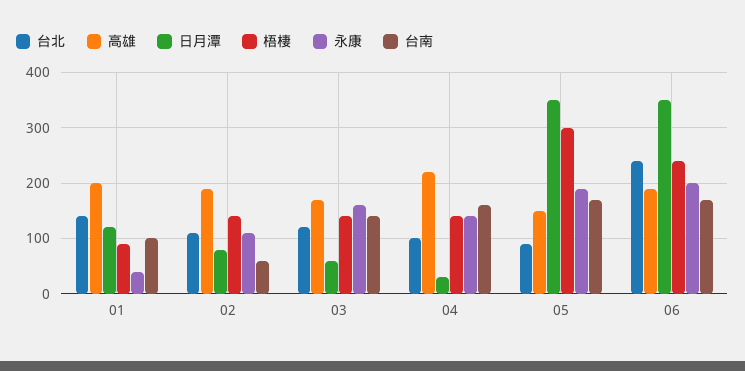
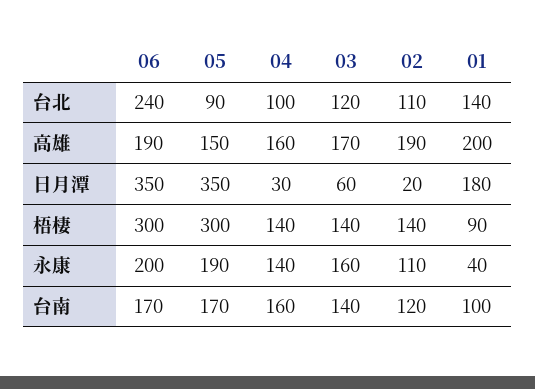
日月潭, 01: 120 -> 180
日月潭, 02: 80 -> 20
台南, 02: 60 -> 120
高雄, 04: 220 -> 160
梧棲, 06: 240 -> 300

